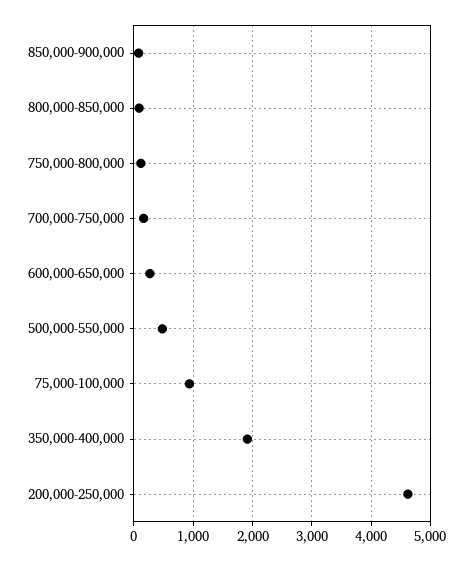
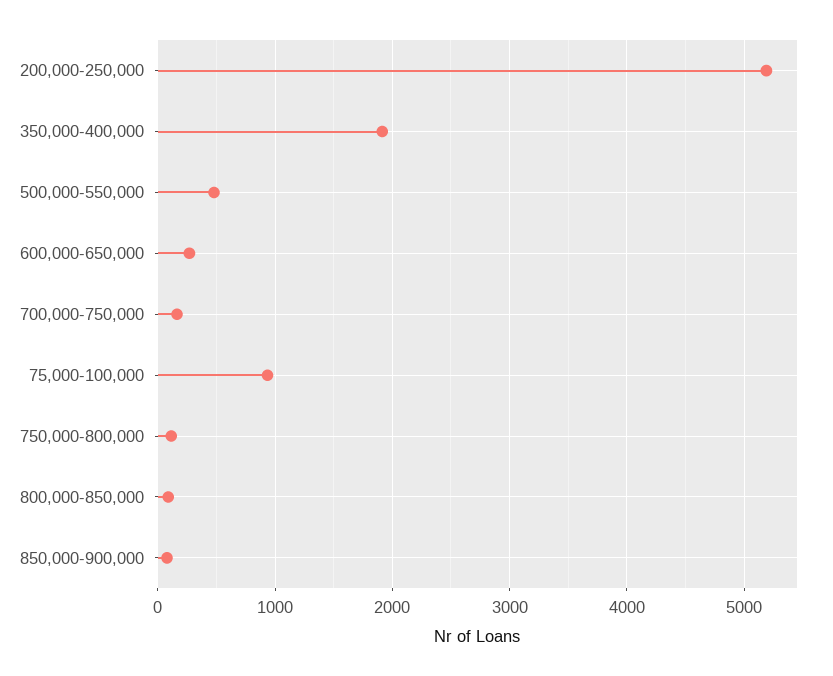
200,000-250,000: 4600 -> 5200

